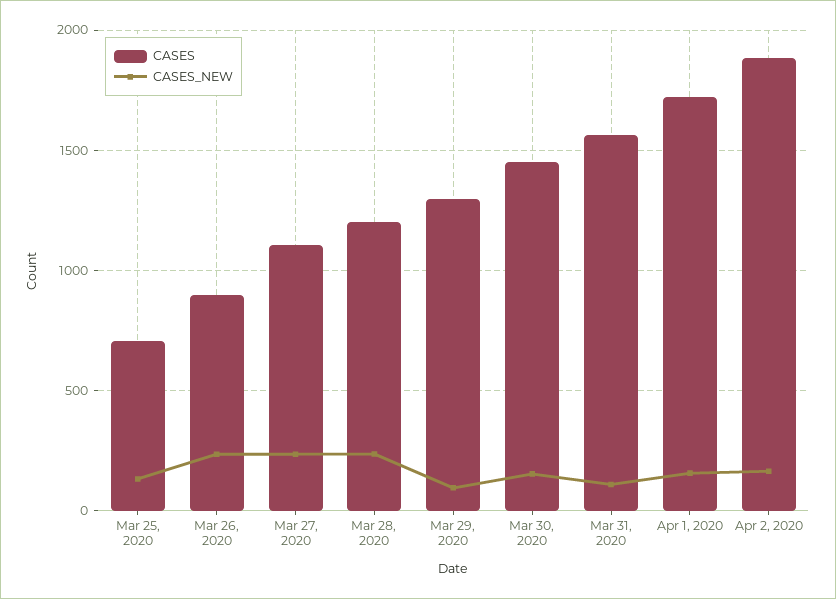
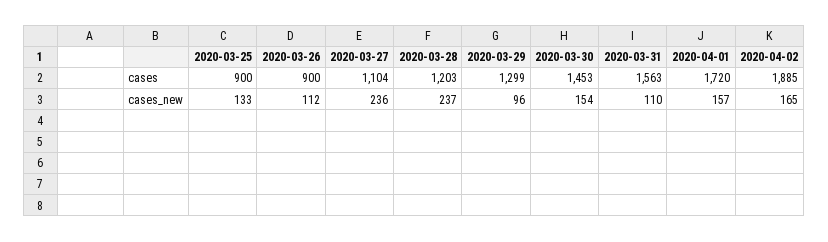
CASES, Mar 25, 2020: 700 -> 900
CASES_NEW, Mar 26, 2020: 250 -> 112

